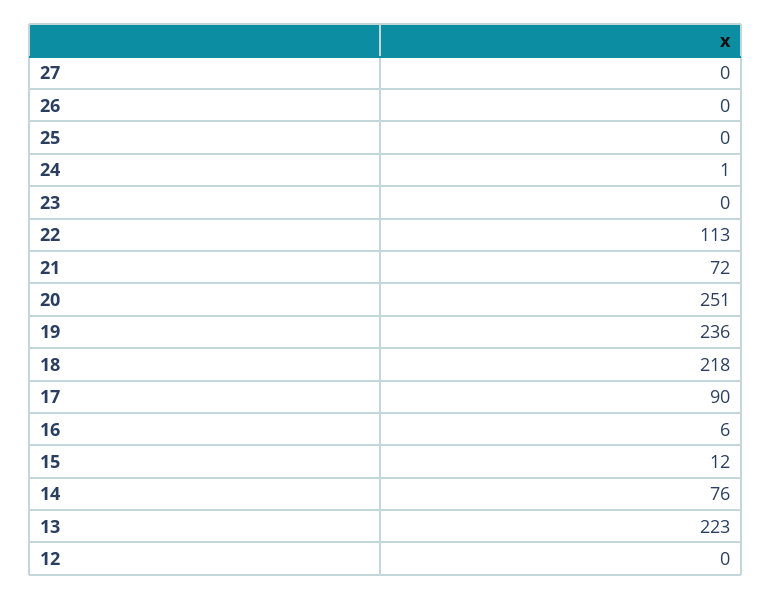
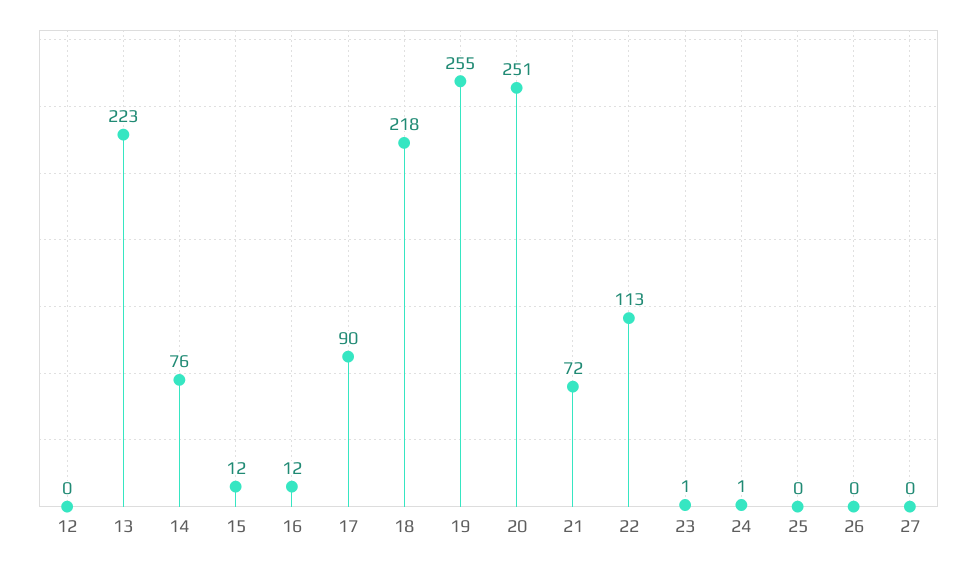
23: 0 -> 1
19: 236 -> 255
16: 6 -> 12

